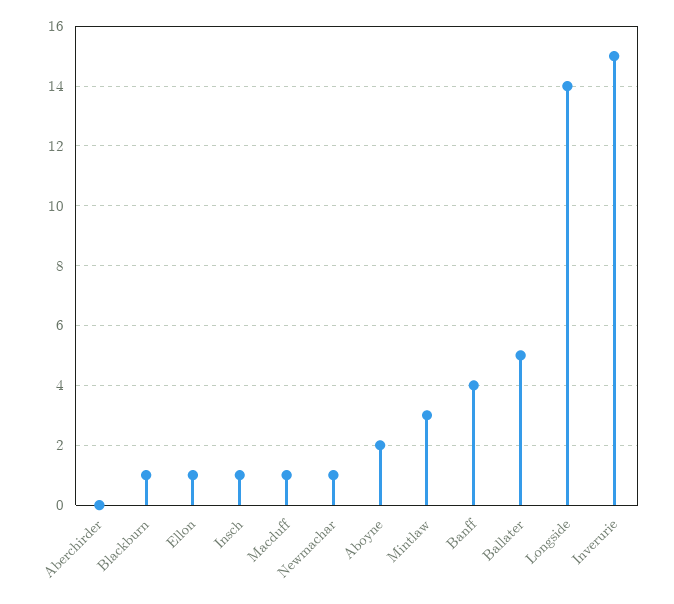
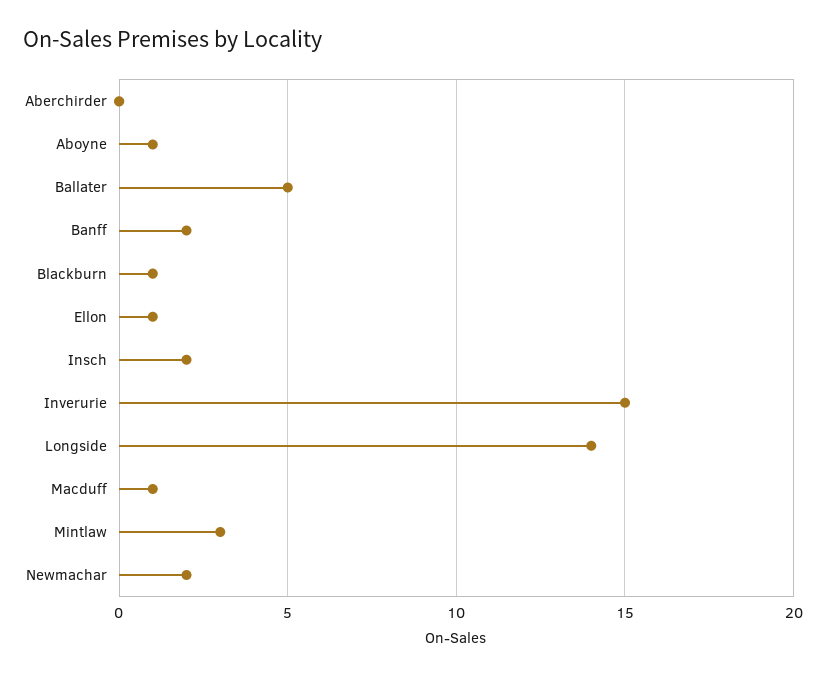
Insch: 1 -> 2
Newmachar: 1 -> 2
Aboyne: 2 -> 1
Banff: 4 -> 2

